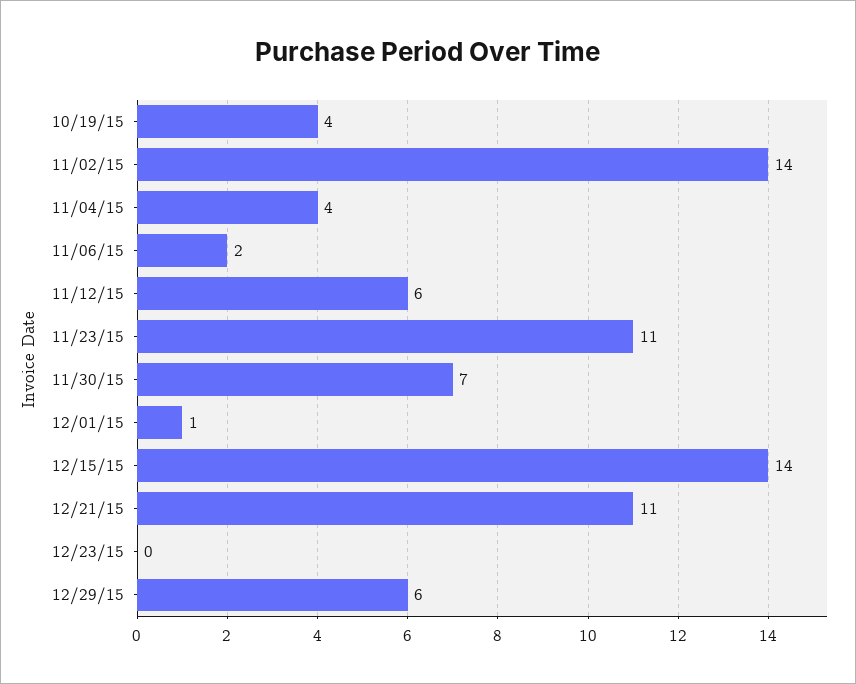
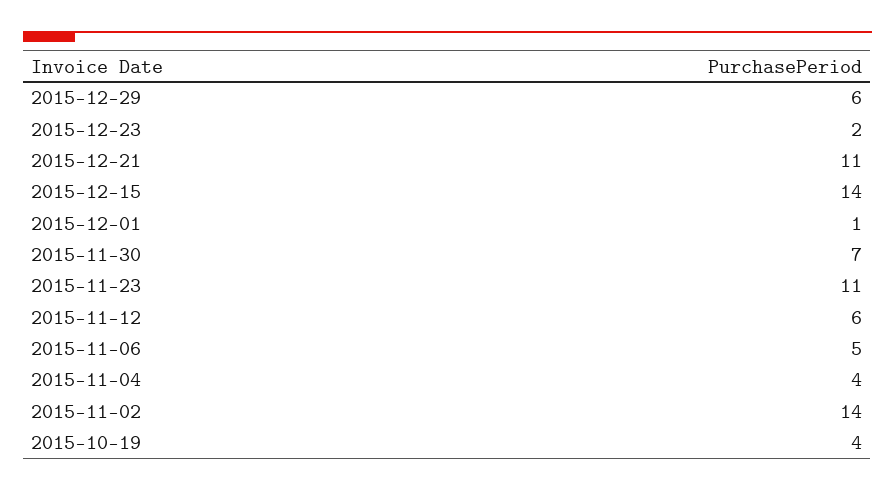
11/06/15: 2 -> 5
12/23/15: 0 -> 2

